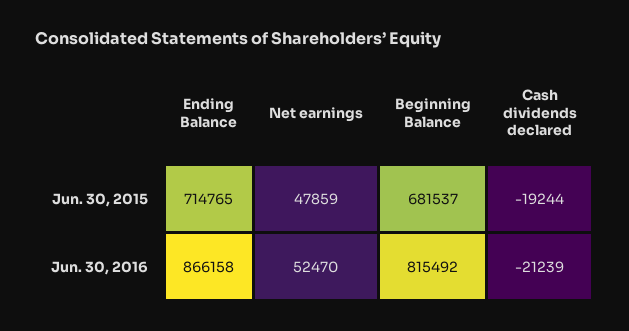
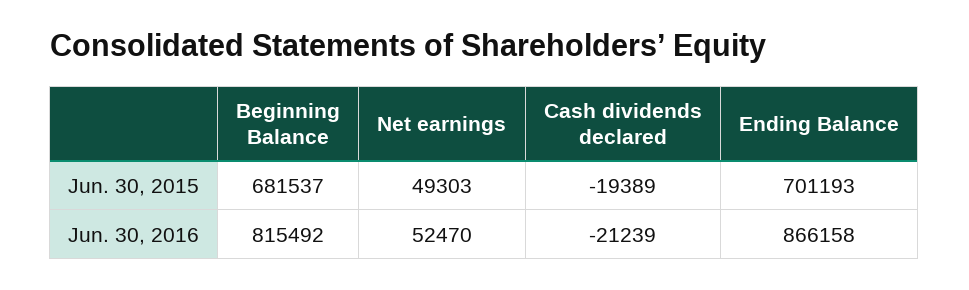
Ending Balance, Jun. 30, 2015: 714765 -> 701193
Net earnings, Jun. 30, 2015: 47859 -> 49303
Cash dividends declared, Jun. 30, 2015: -19244 -> -19389

